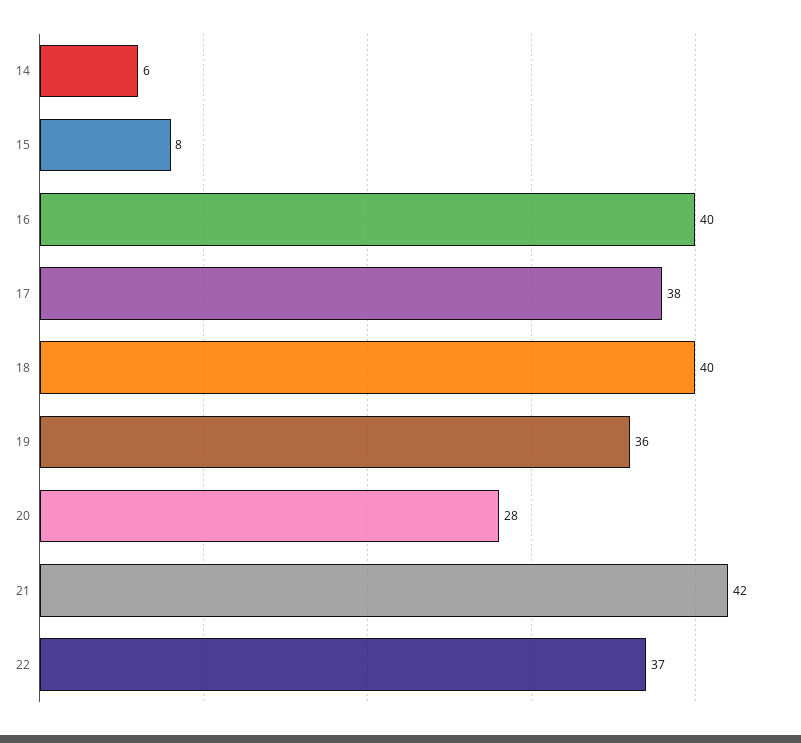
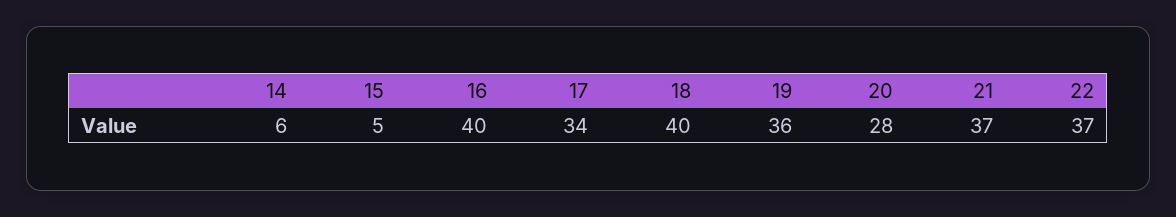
15: 8 -> 5
17: 38 -> 34
21: 42 -> 37

